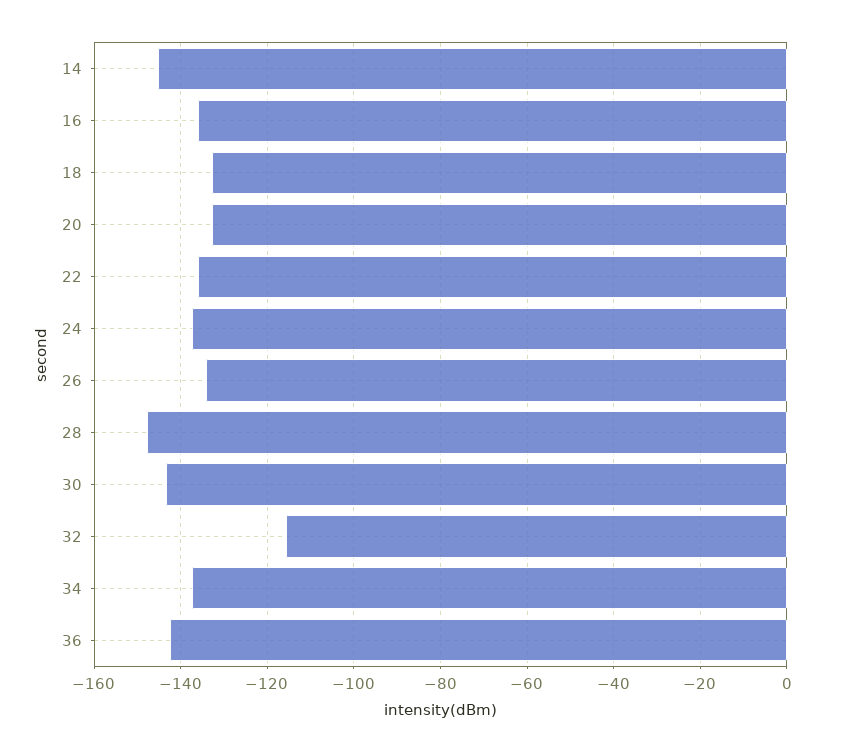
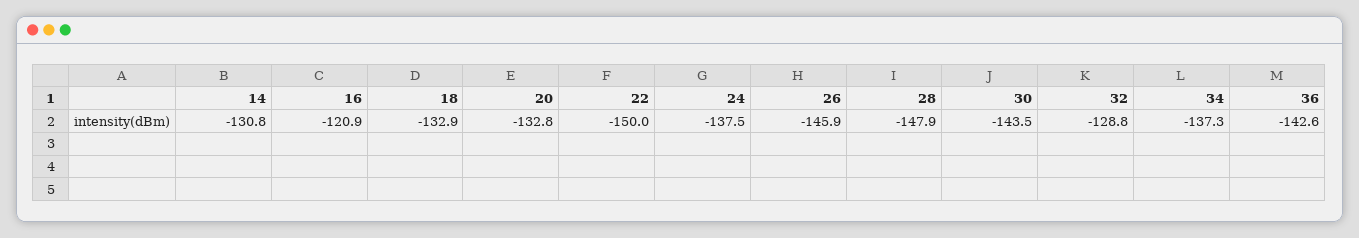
14: -146 -> -130.8
16: -136 -> -120.9
22: -136 -> -150
26: -134 -> -145.9
32: -116 -> -128.8

